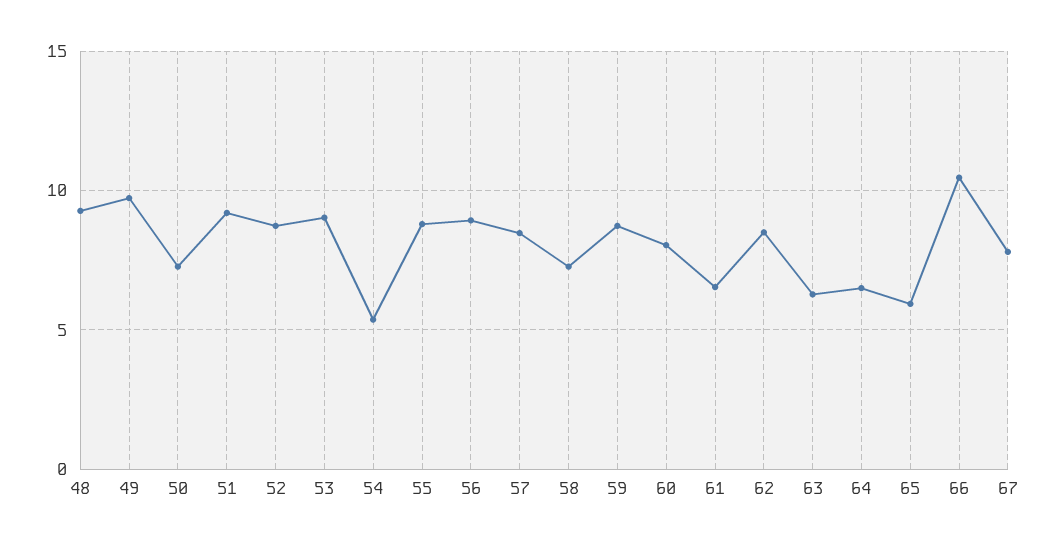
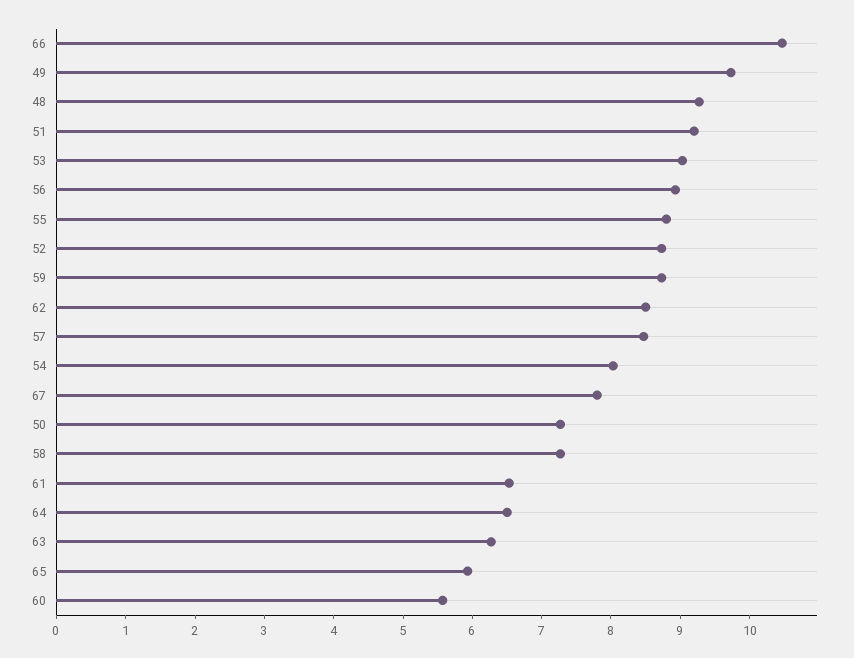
54: 5.5 -> 8
60: 8 -> 5.6

